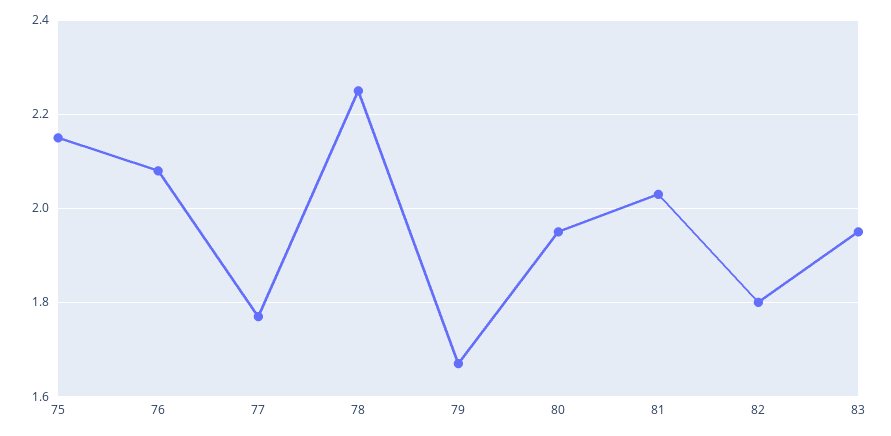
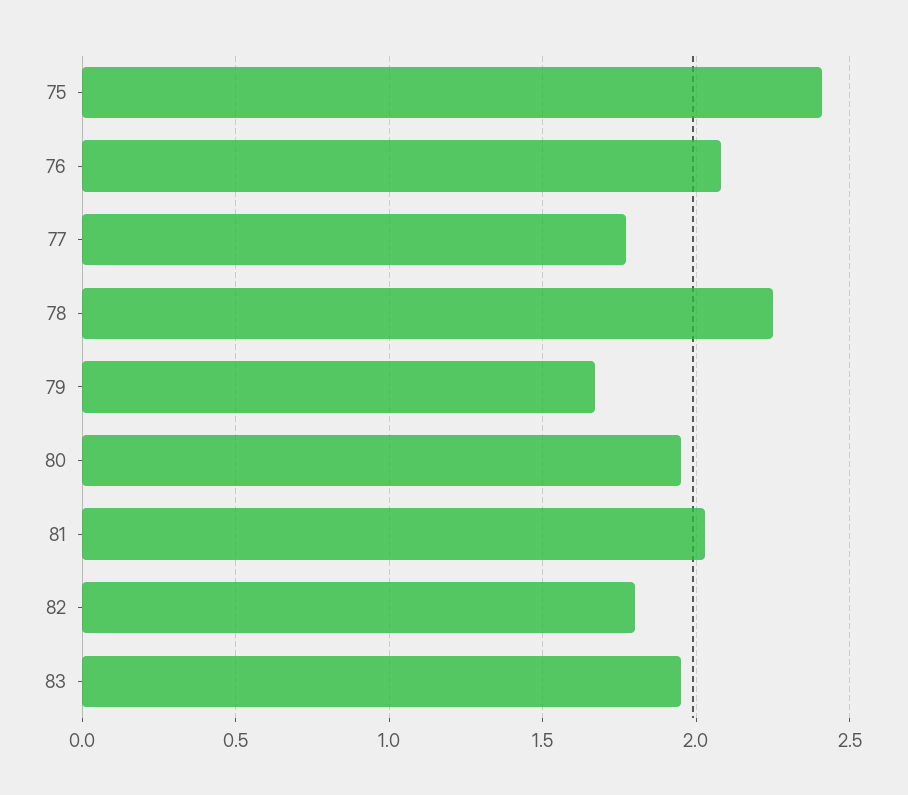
75: 2.15 -> 2.4

